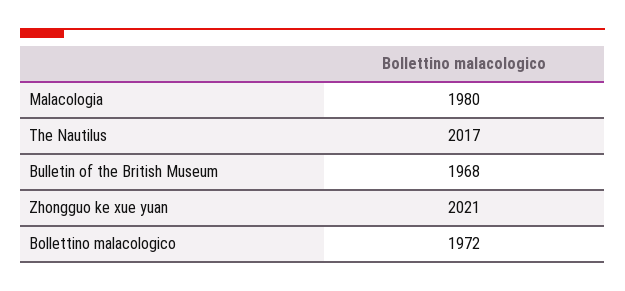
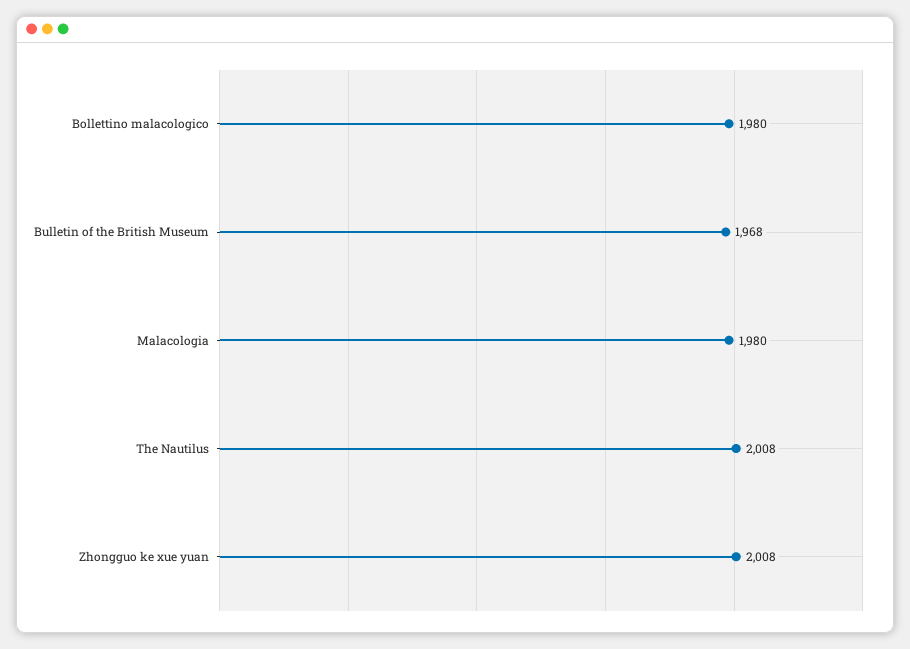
The Nautilus: 2017 -> 2008
Zhongguo ke xue yuan: 2021 -> 2008
Bollettino malacologico: 1972 -> 1980

